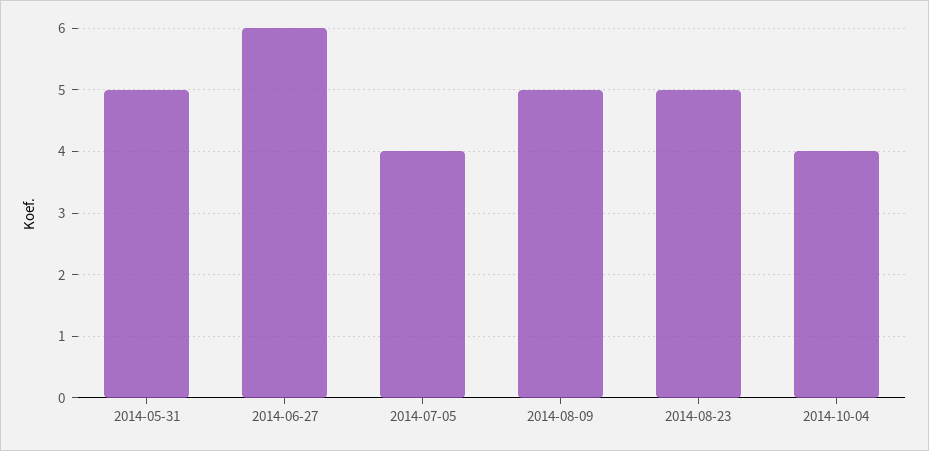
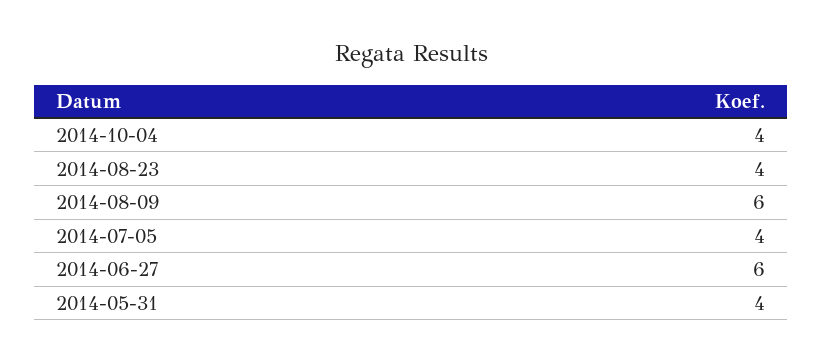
2014-05-31: 5 -> 4
2014-08-09: 5 -> 6
2014-08-23: 5 -> 4

